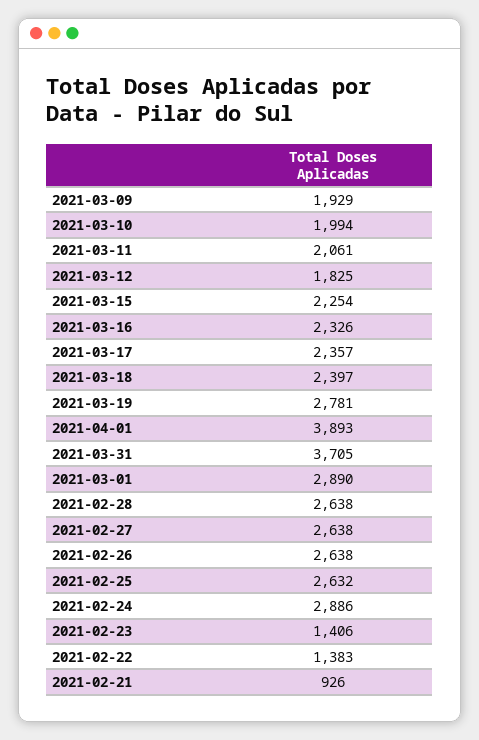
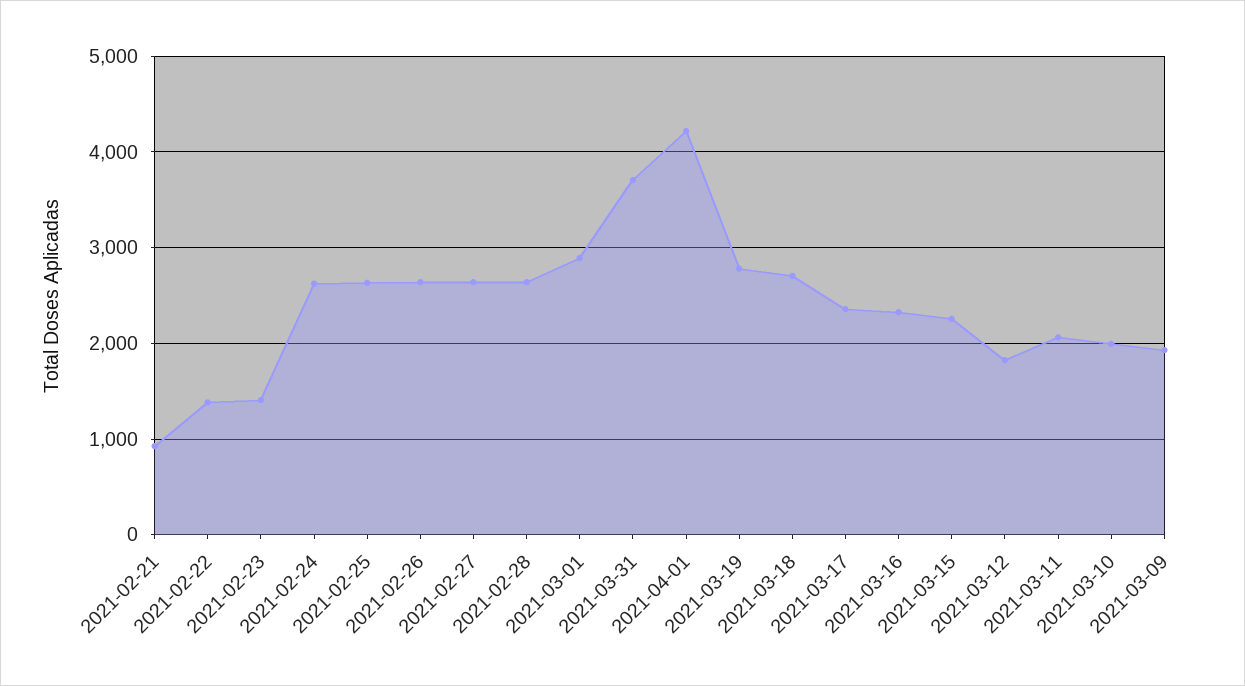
2021-03-18: 2397 -> 2700
2021-04-01: 3893 -> 4200
2021-02-24: 2886 -> 2600

